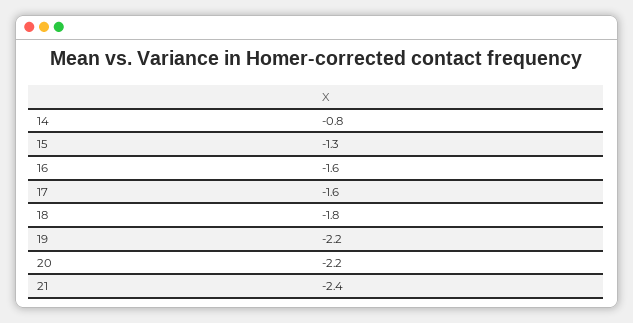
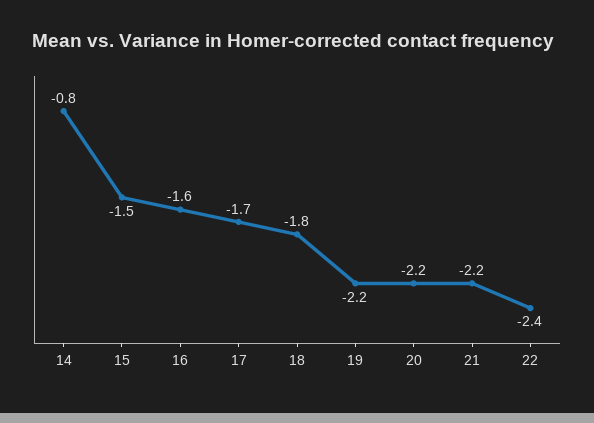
15: -1.3 -> -1.5
17: -1.6 -> -1.7
21: -2.4 -> -2.2
22: none -> -2.4

